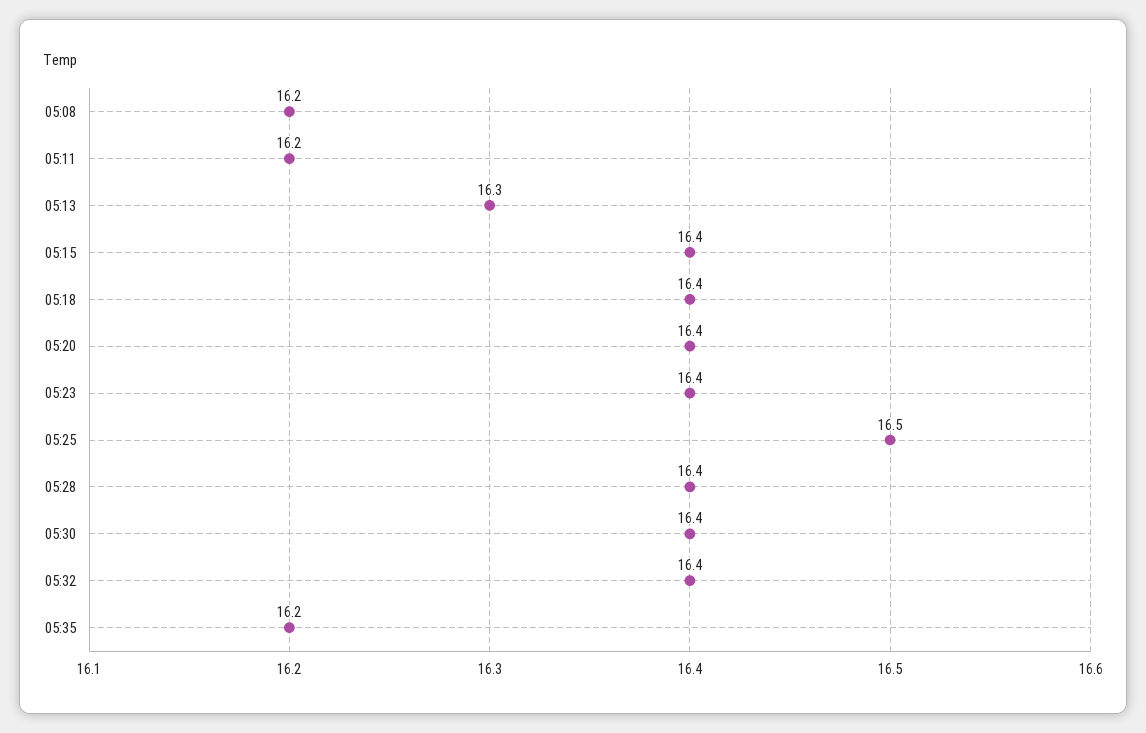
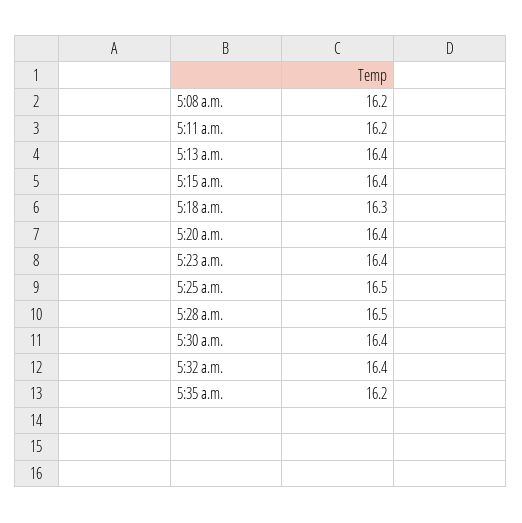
05:13: 16.3 -> 16.4
05:18: 16.4 -> 16.3
05:28: 16.4 -> 16.5

